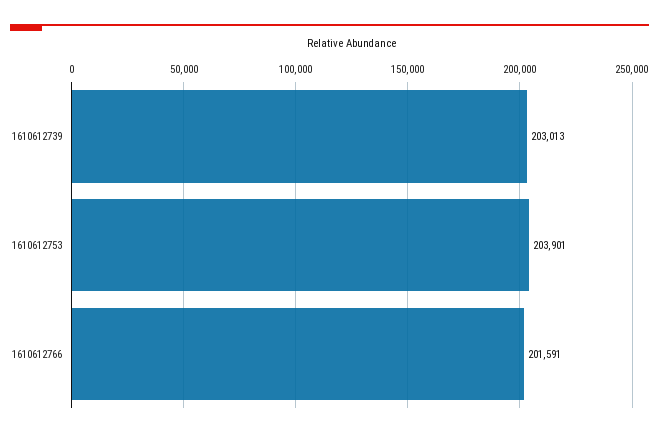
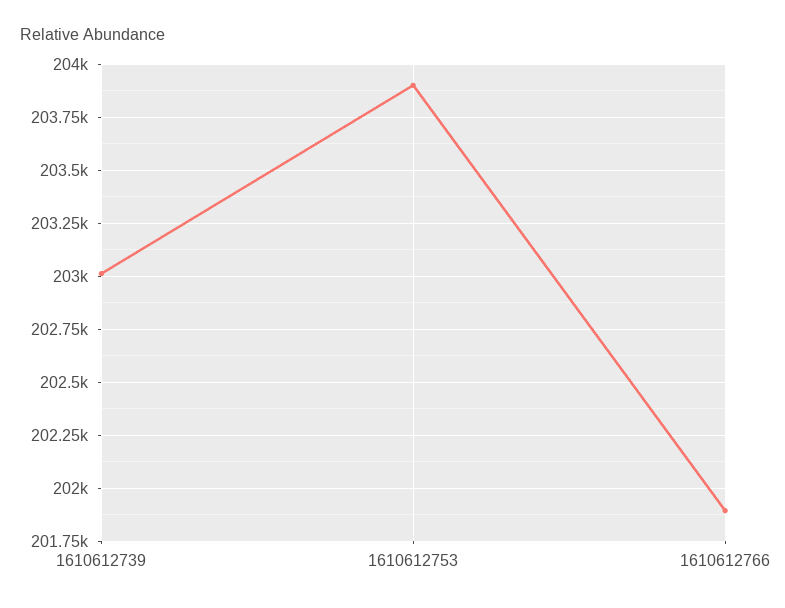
1610612766: 201591 -> 201900

